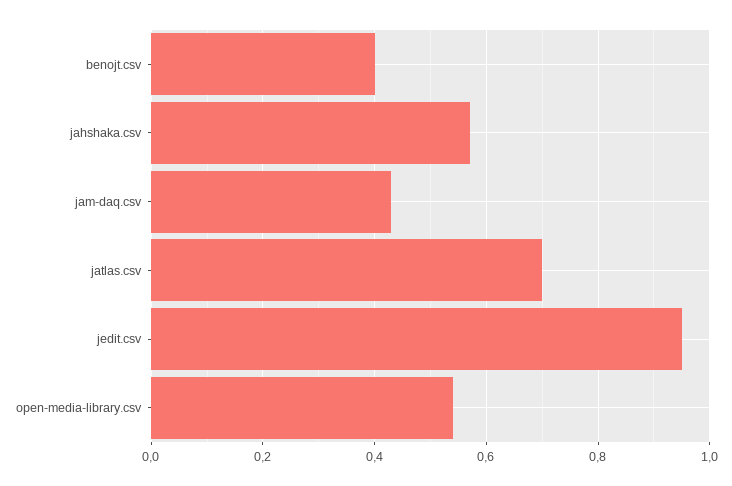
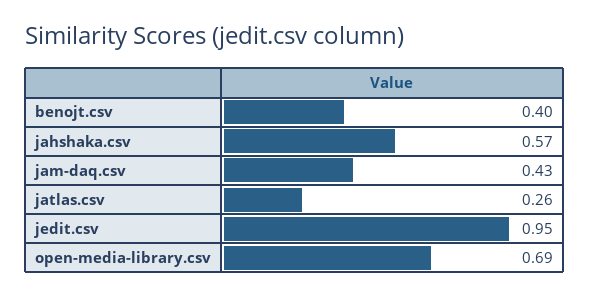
jatlas.csv: 0.7 -> 0.26
open-media-library.csv: 0.55 -> 0.69

